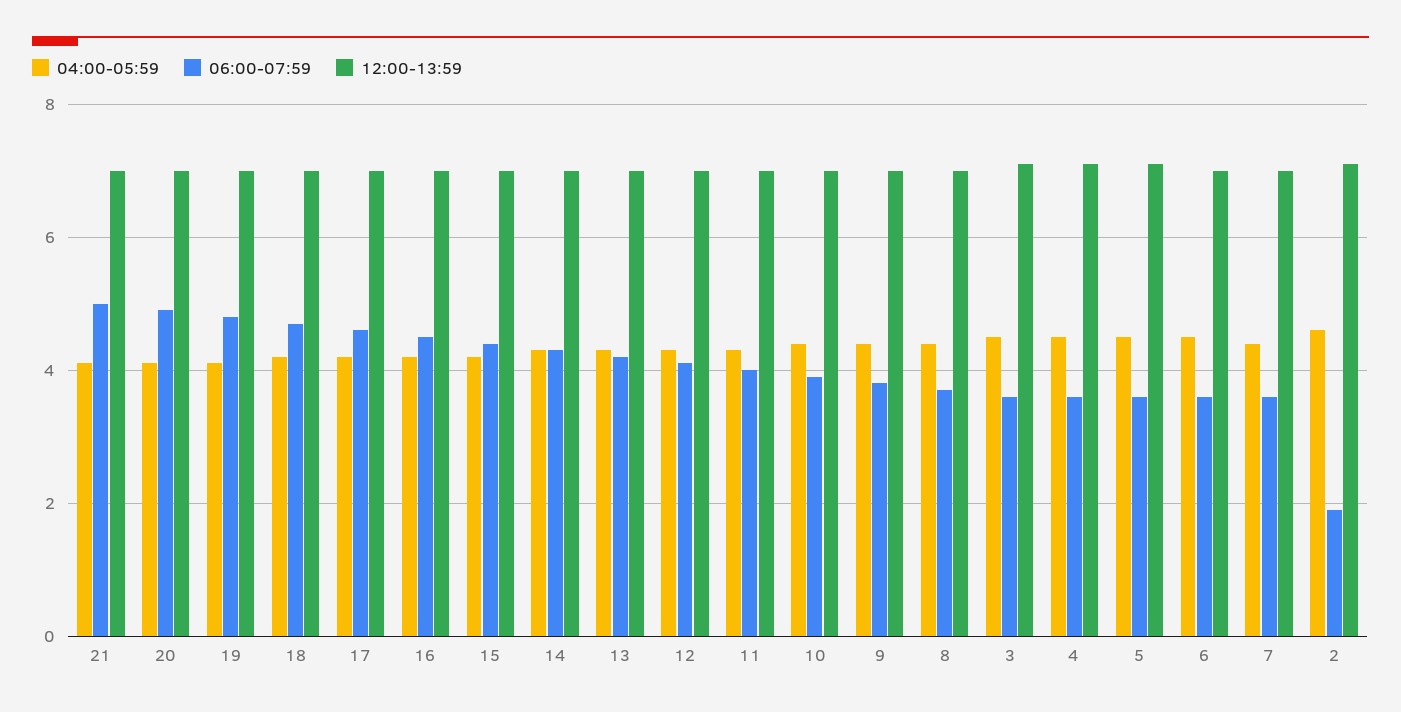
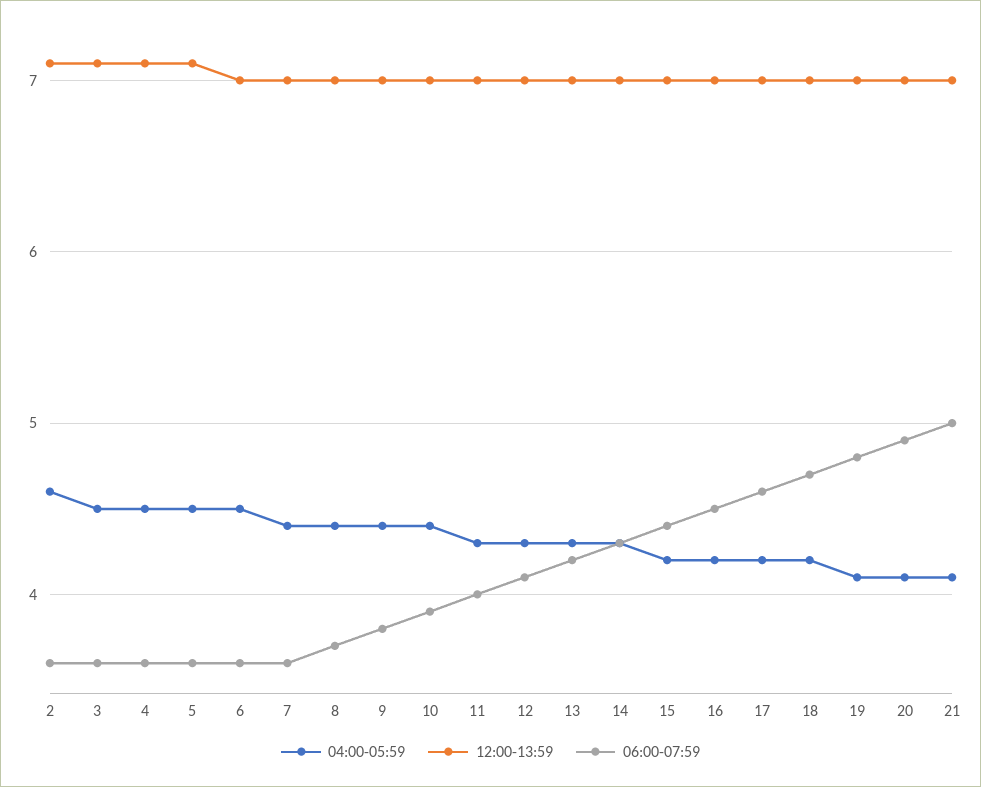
06:00-07:59, 2: 2 -> 3.6

